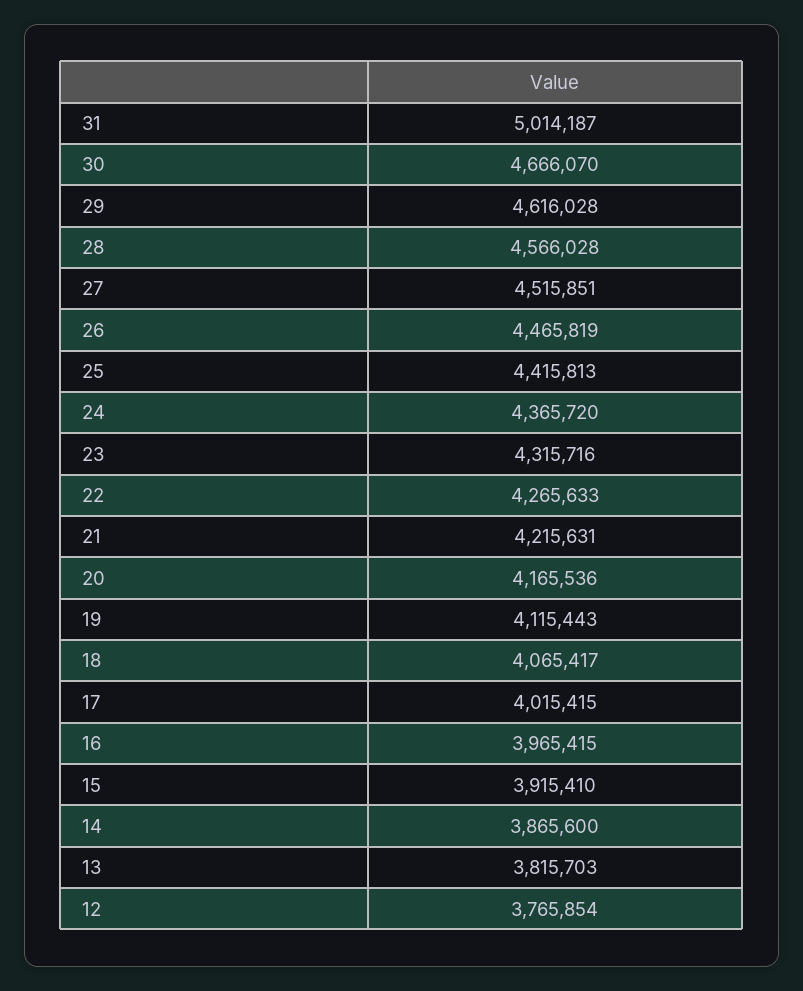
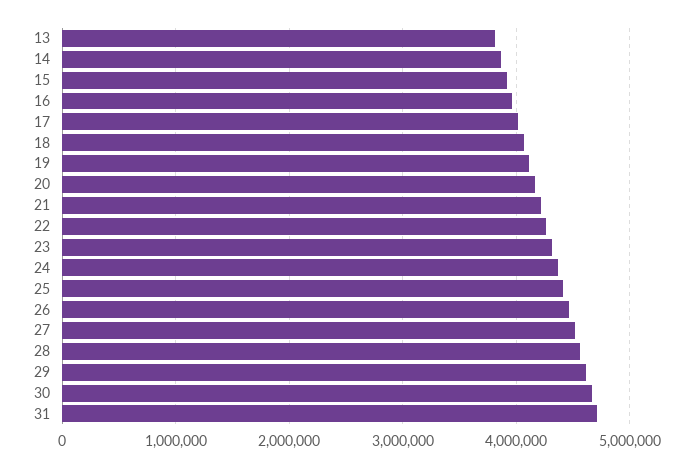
31: 5014187 -> 4700000
12: 3765854 -> none

